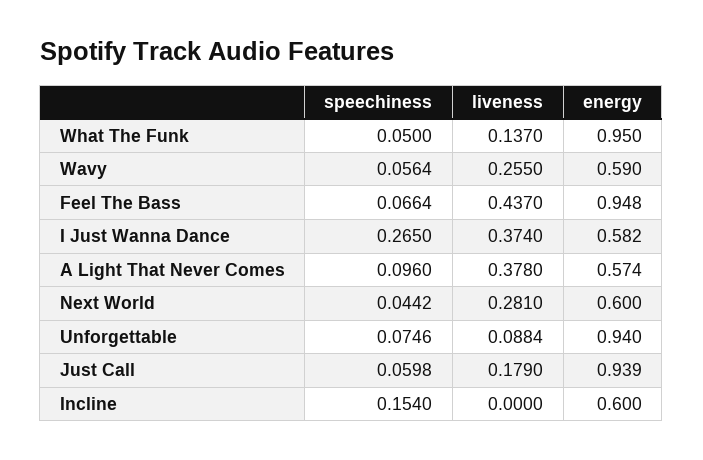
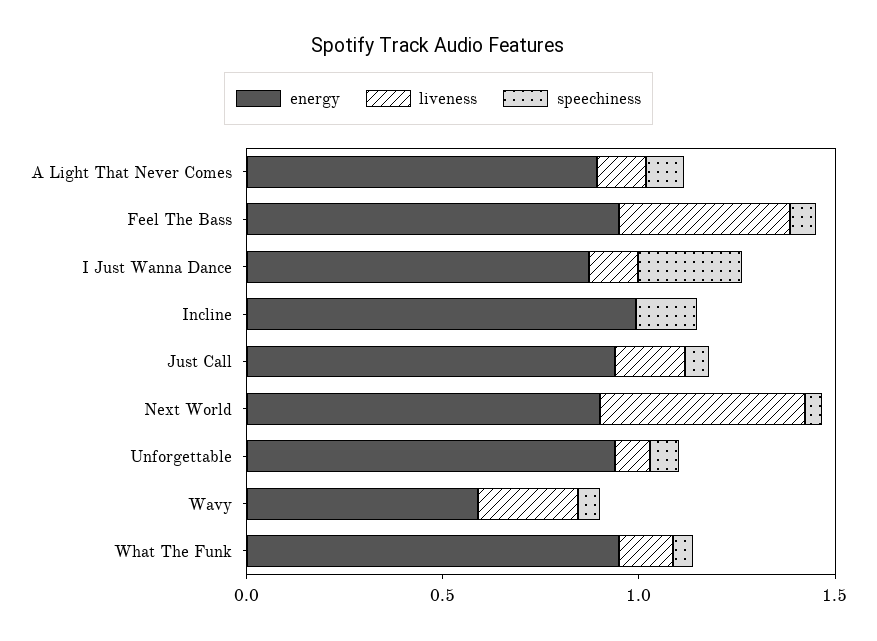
liveness, I Just Wanna Dance: 0.374 -> 0.1
energy, I Just Wanna Dance: 0.582 -> 0.9
liveness, A Light That Never Comes: 0.378 -> 0.1
energy, A Light That Never Comes: 0.574 -> 0.9
liveness, Next World: 0.281 -> 0.5
energy, Next World: 0.6 -> 0.9
energy, Incline: 0.6 -> 1

